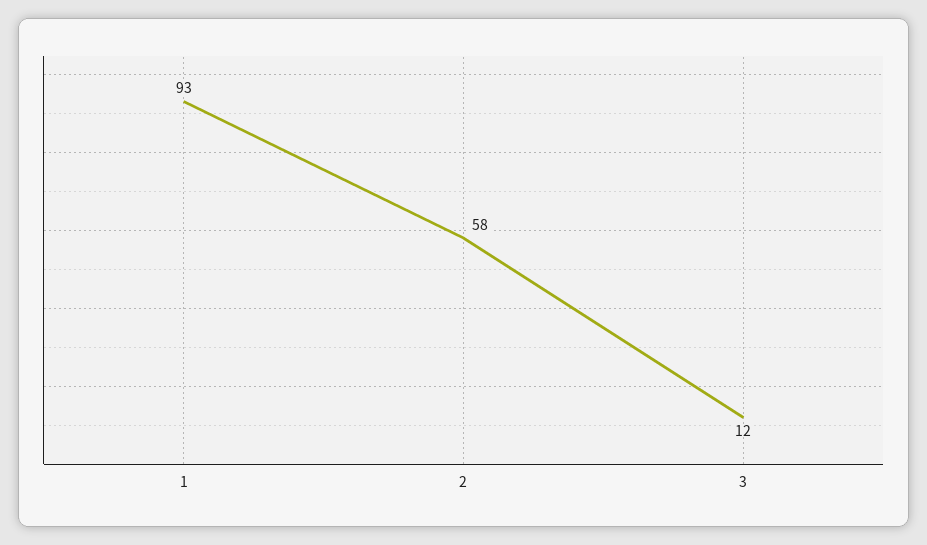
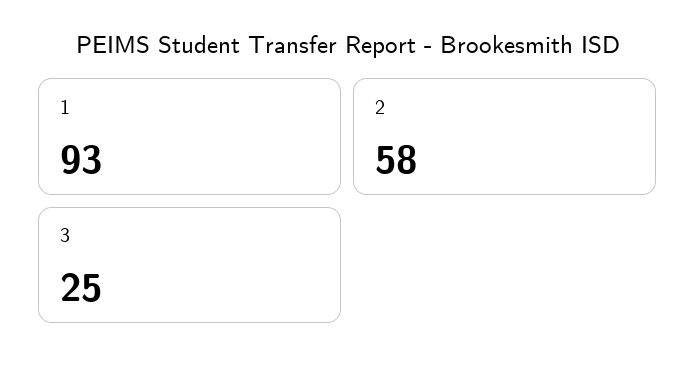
3: 12 -> 25

